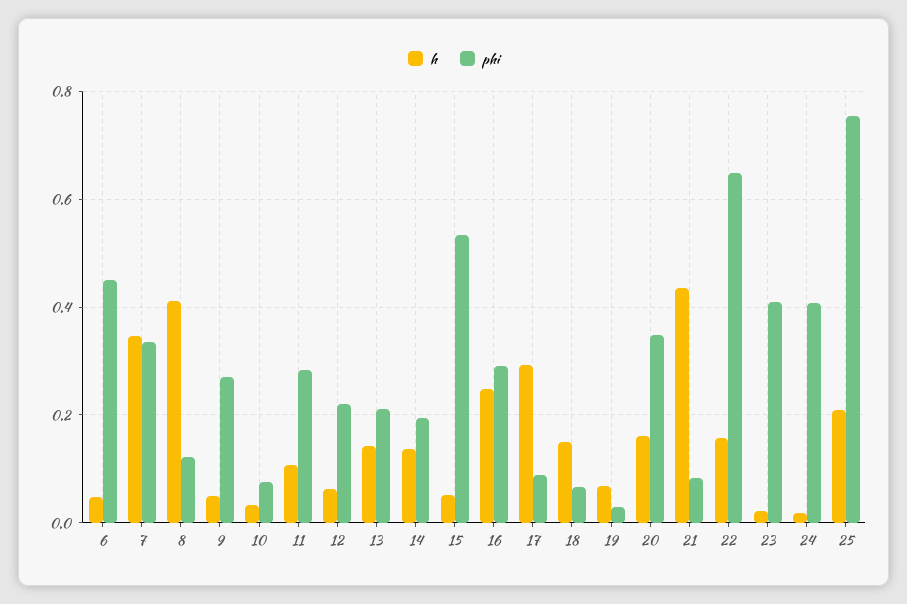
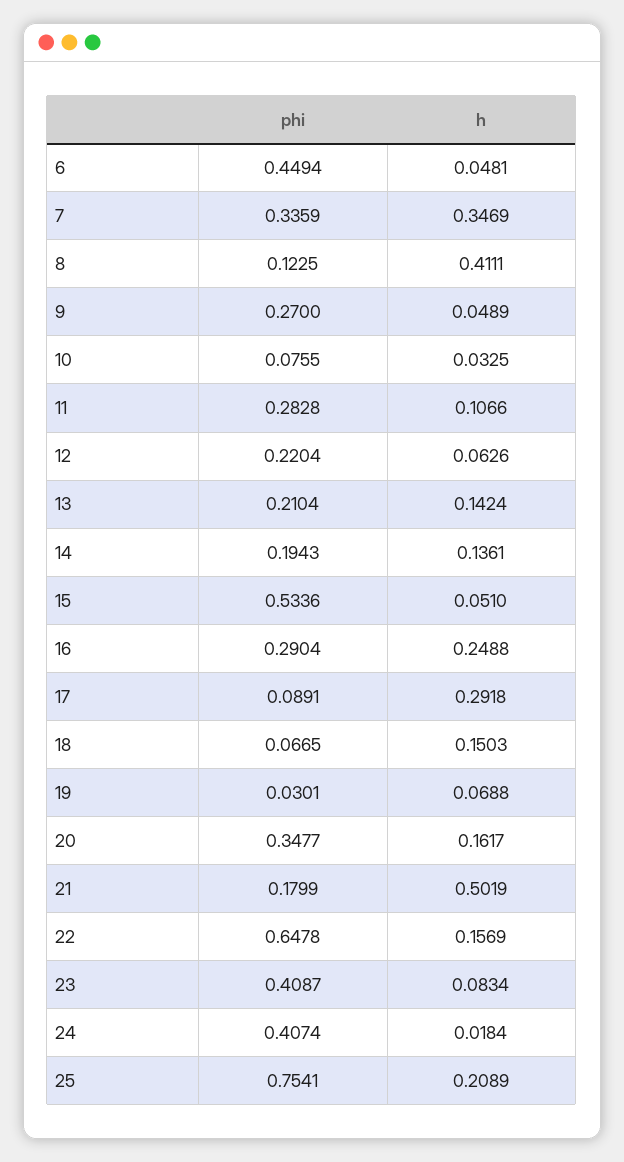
h, 21: 0.44 -> 0.5019
phi, 21: 0.08 -> 0.1799
h, 23: 0.02 -> 0.0834

